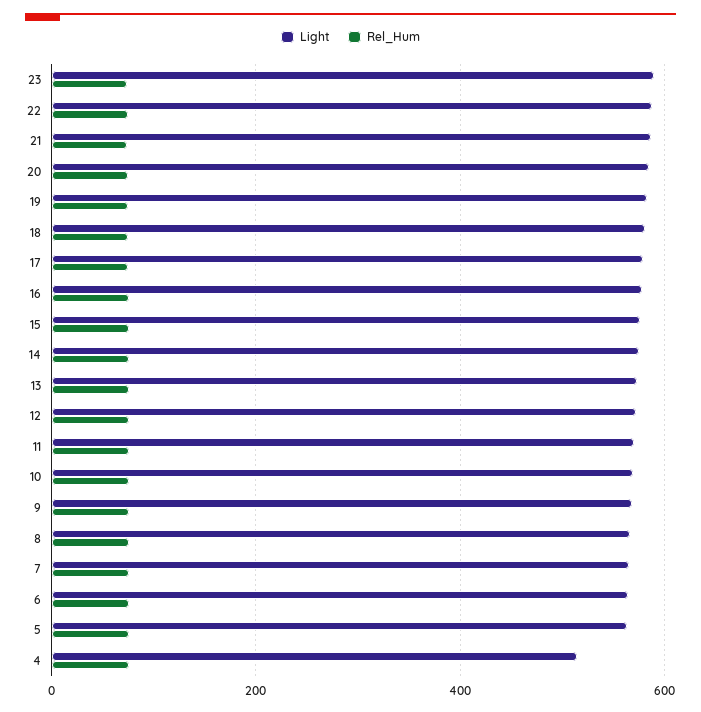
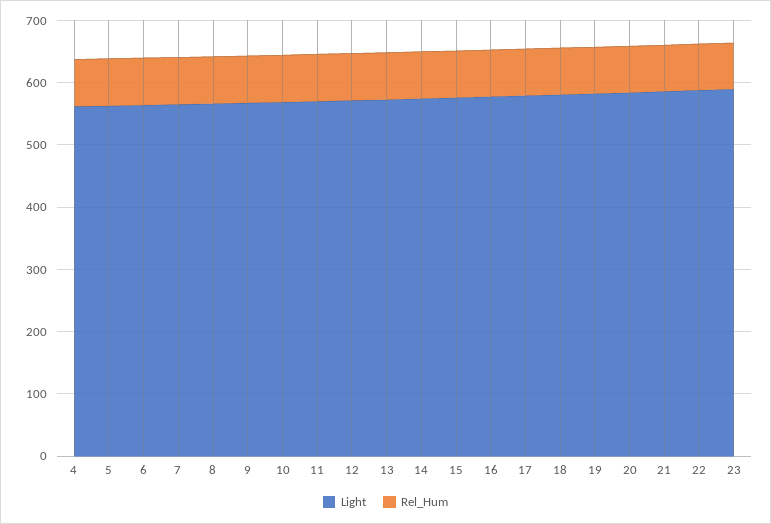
Light, 4: 520 -> 560

